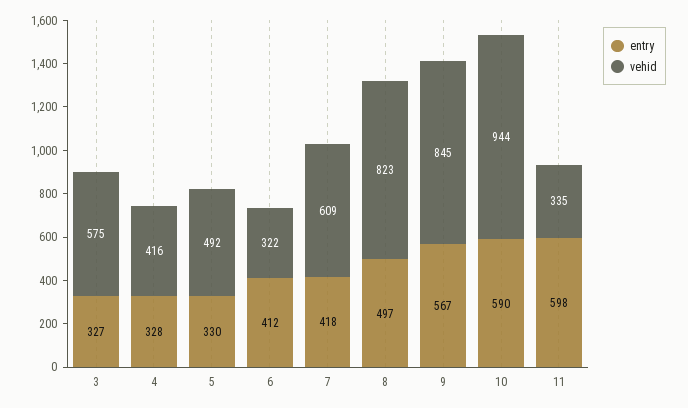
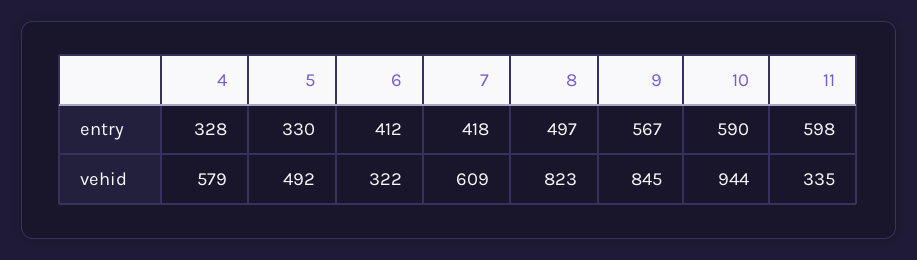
entry, 3: 327 -> none
vehid, 3: 575 -> none
vehid, 4: 416 -> 579

